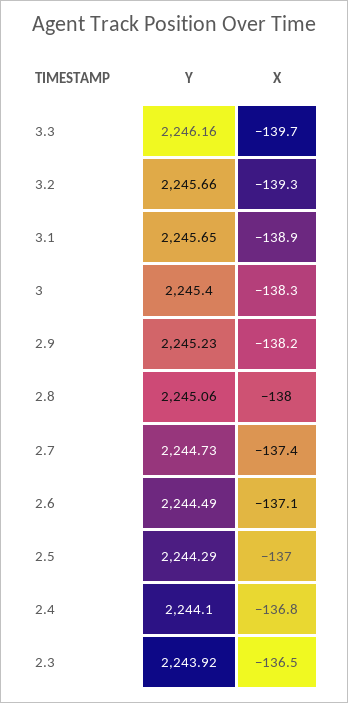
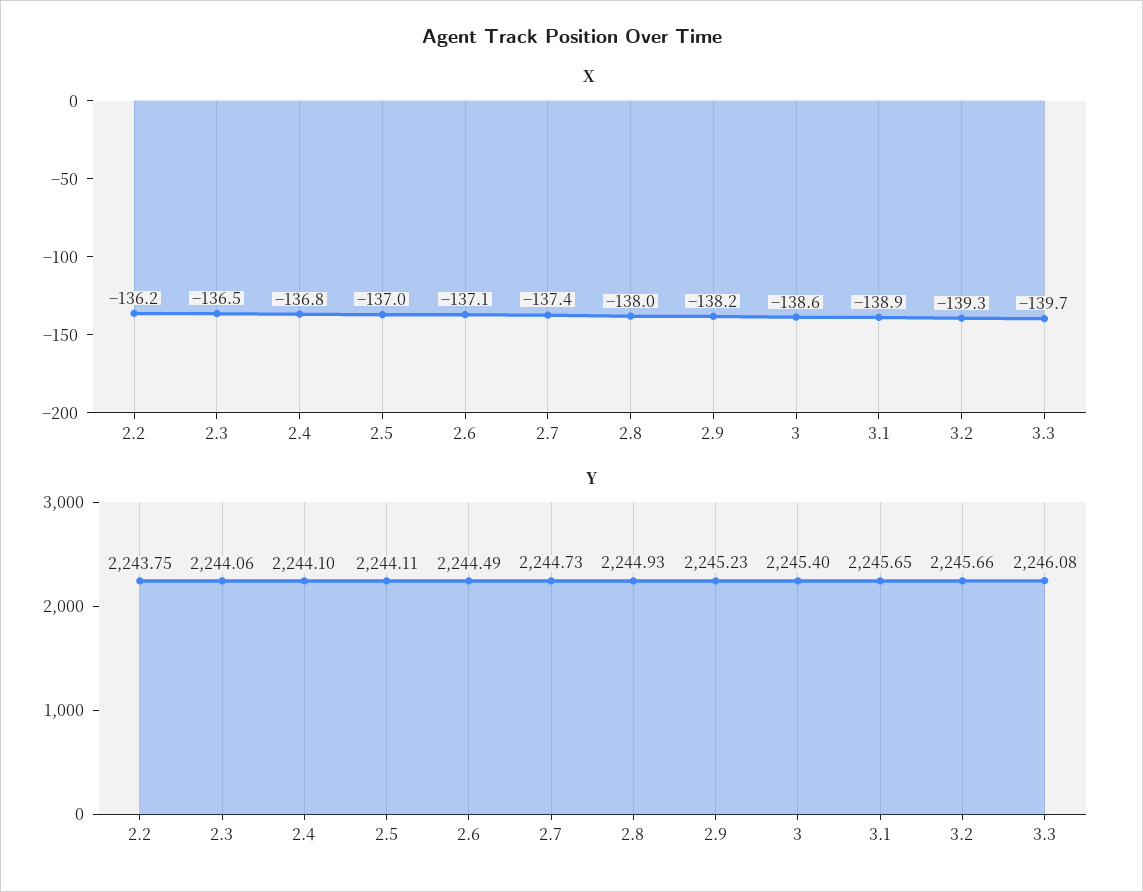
Y, 3.3: 2246.16 -> 2246.08
X, 3: -138.3 -> -138.6
Y, 2.8: 2245.06 -> 2244.93
Y, 2.5: 2244.29 -> 2244.11
Y, 2.3: 2243.92 -> 2244.06
X, 2.2: none -> -136.2
Y, 2.2: none -> 2243.75

